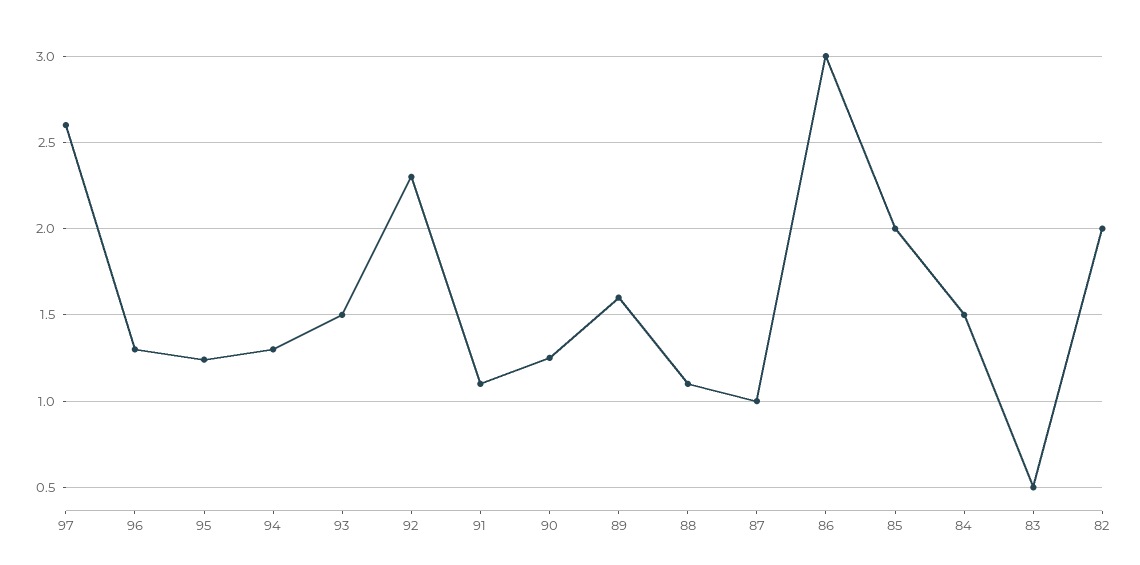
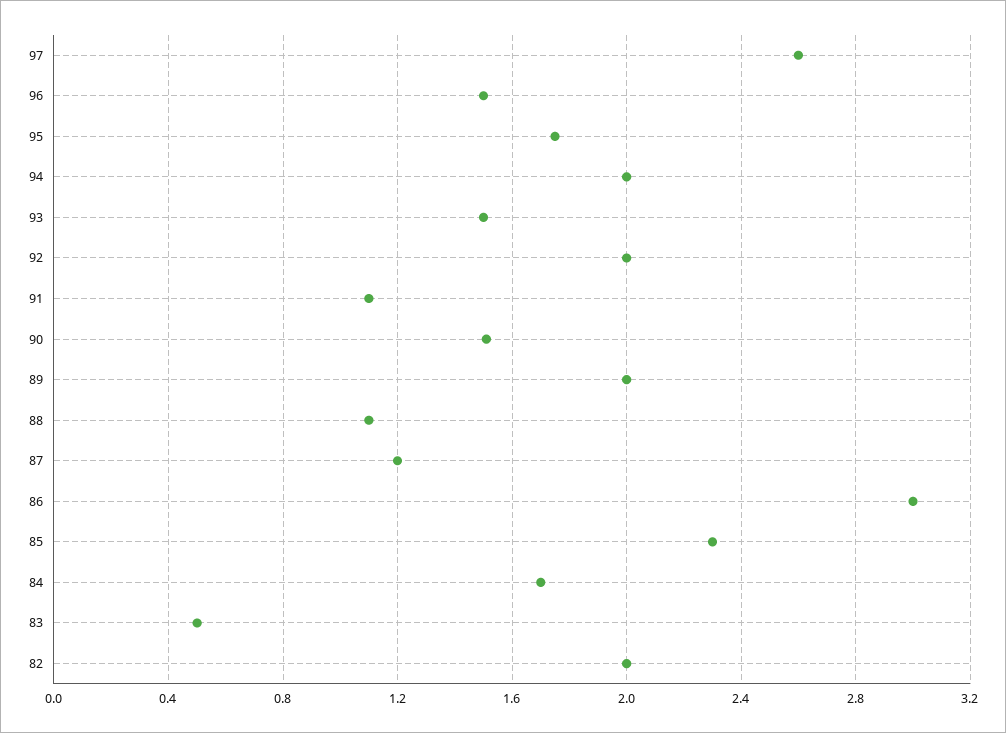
96: 1.3 -> 1.5
95: 1.25 -> 1.75
94: 1.3 -> 2
92: 2.3 -> 2
90: 1.25 -> 1.5
89: 1.6 -> 2
87: 1 -> 1.2
85: 2 -> 2.3
84: 1.5 -> 1.7

